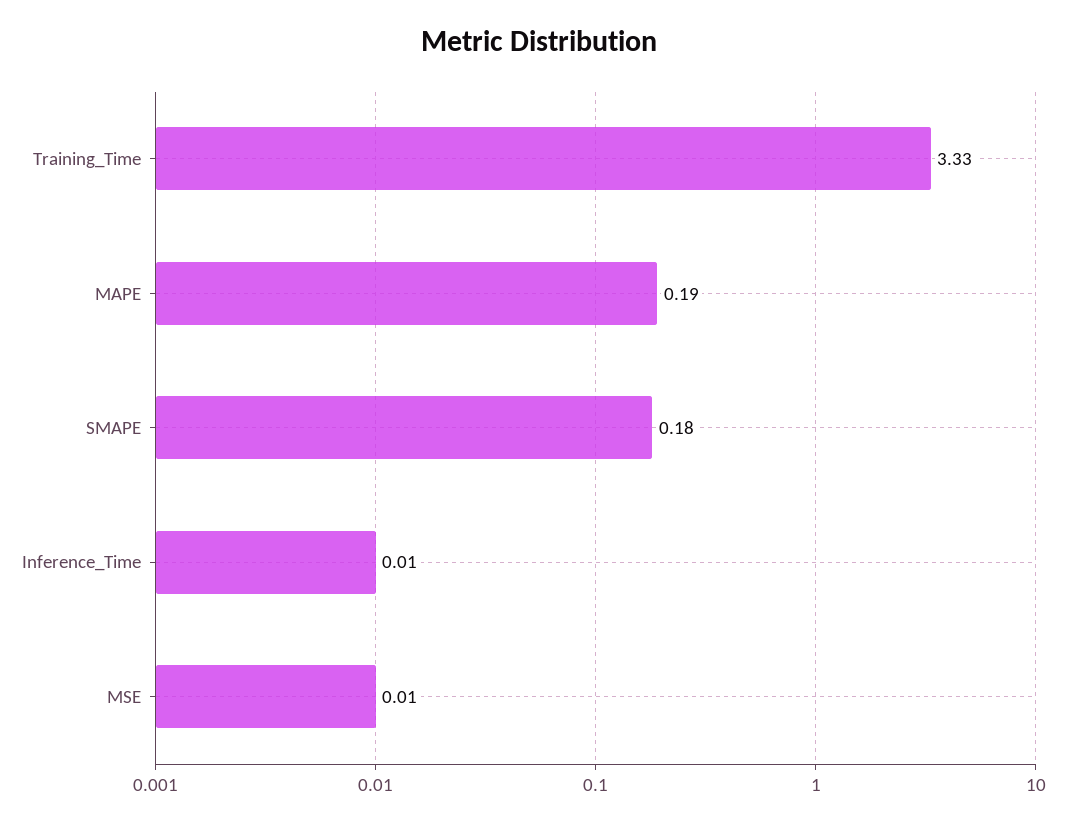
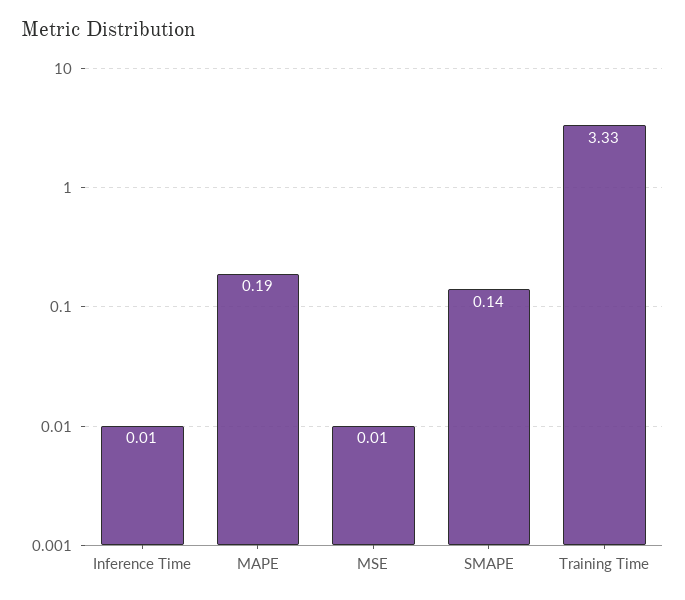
SMAPE: 0.18 -> 0.14

